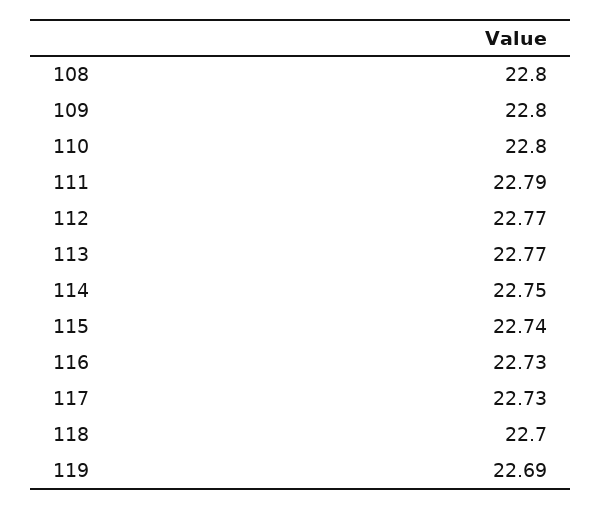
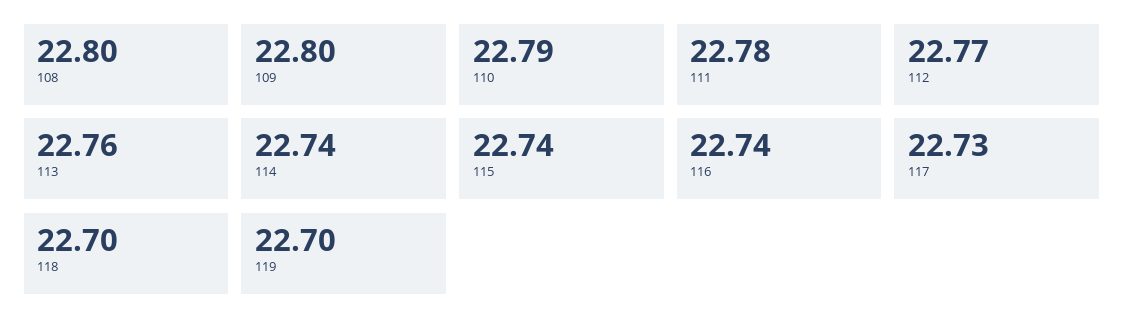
110: 22.8 -> 22.79
111: 22.79 -> 22.78
113: 22.77 -> 22.76
114: 22.75 -> 22.74
116: 22.73 -> 22.74
119: 22.69 -> 22.7

